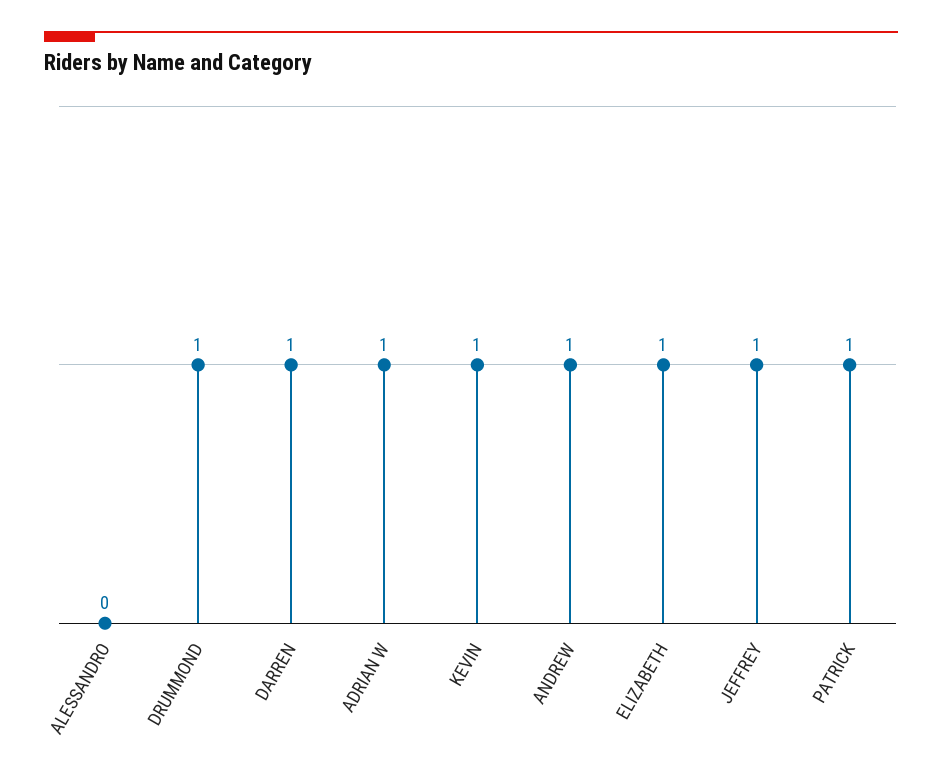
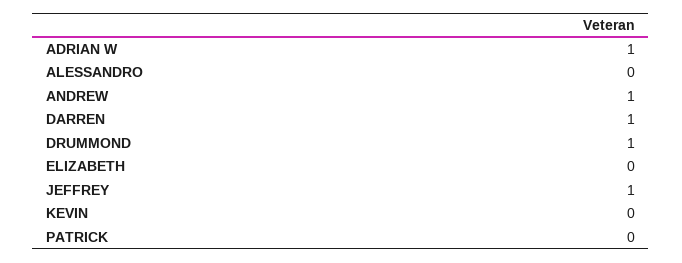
KEVIN: 1 -> 0
ELIZABETH: 1 -> 0
PATRICK: 1 -> 0

